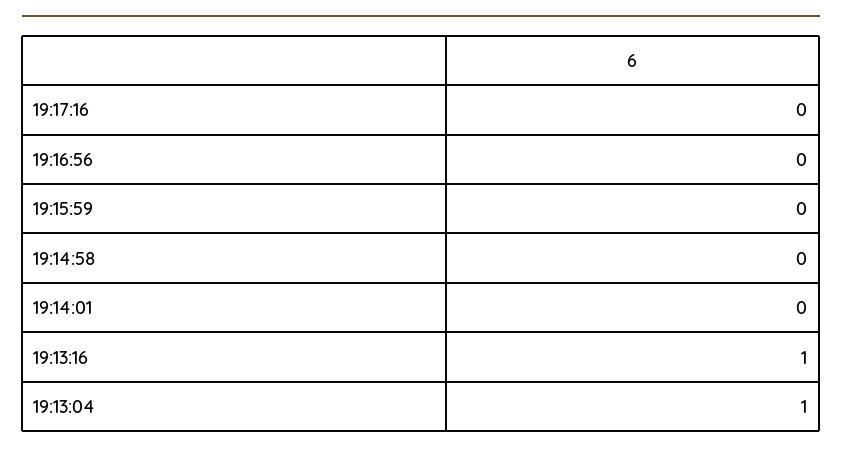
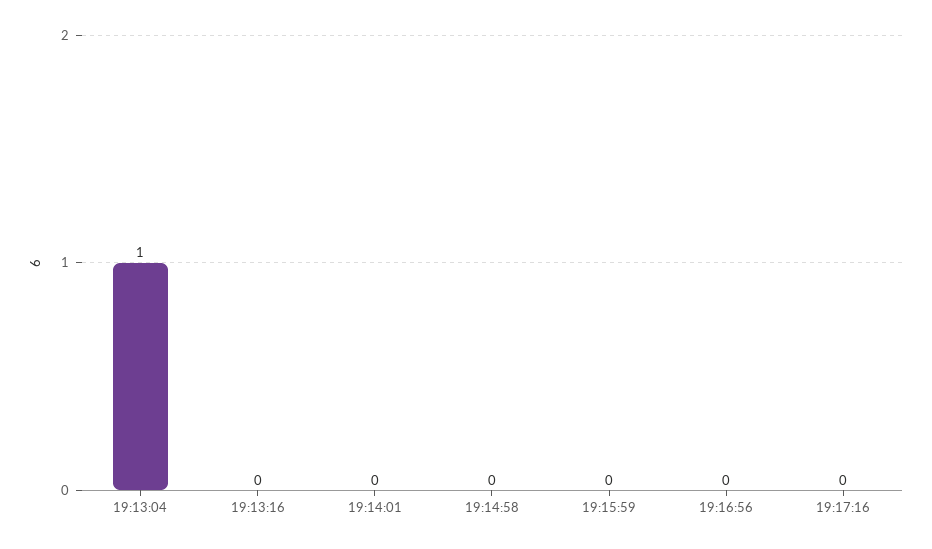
19:13:16: 1 -> 0

